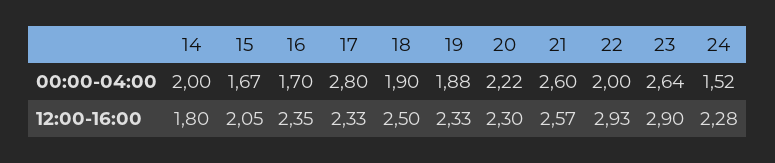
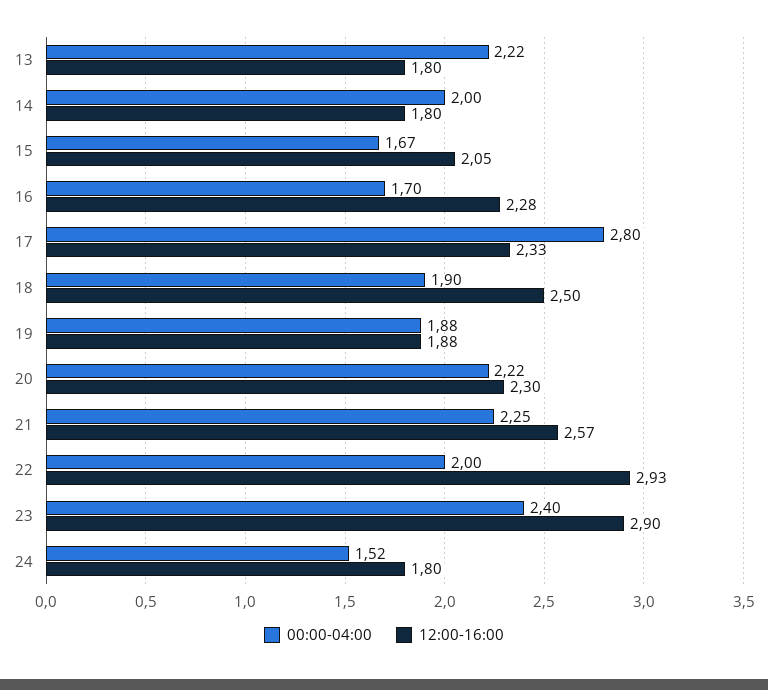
00:00-04:00, 21: 2.6 -> 2.25
00:00-04:00, 23: 2.64 -> 2.4
12:00-16:00, 16: 2.35 -> 2.28
12:00-16:00, 19: 2.33 -> 1.88
12:00-16:00, 24: 2.28 -> 1.8
00:00-04:00, 13: none -> 2.22
12:00-16:00, 13: none -> 1.8

